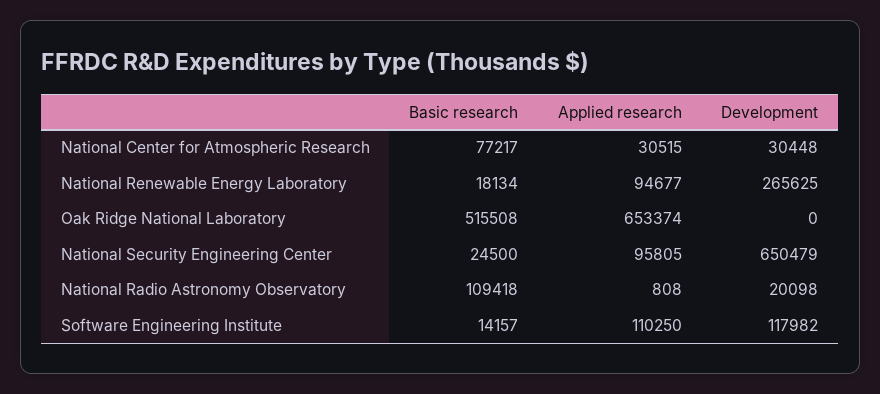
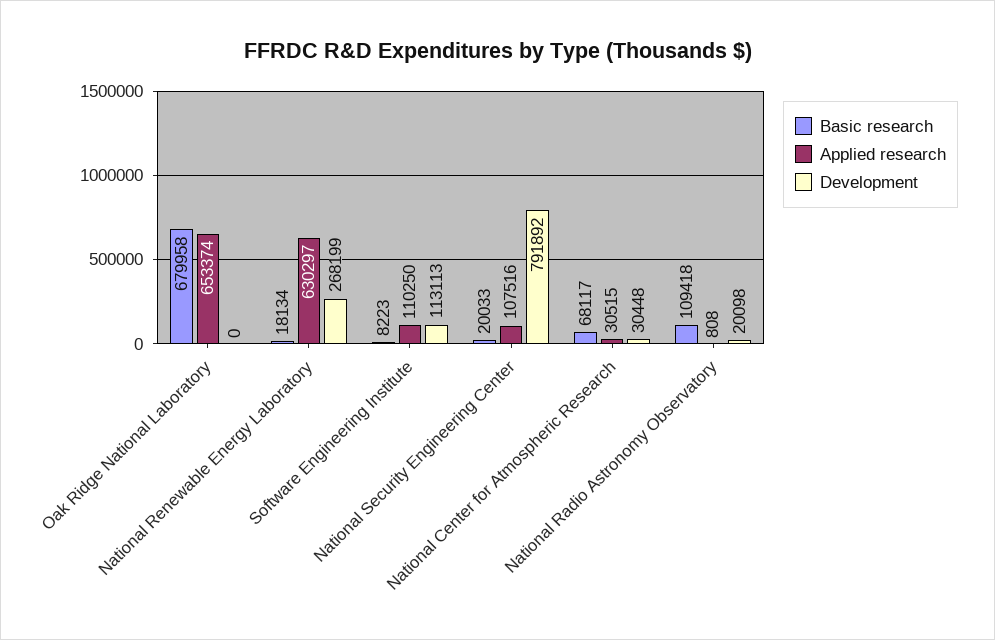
Basic research, National Center for Atmospheric Research: 77217 -> 68117
Applied research, National Renewable Energy Laboratory: 94677 -> 630297
Development, National Renewable Energy Laboratory: 265625 -> 268199
Basic research, Oak Ridge National Laboratory: 515508 -> 679958
Basic research, National Security Engineering Center: 24500 -> 20033
Applied research, National Security Engineering Center: 95805 -> 107516
Development, National Security Engineering Center: 650479 -> 791892
Basic research, Software Engineering Institute: 14157 -> 8223
Development, Software Engineering Institute: 117982 -> 113113

